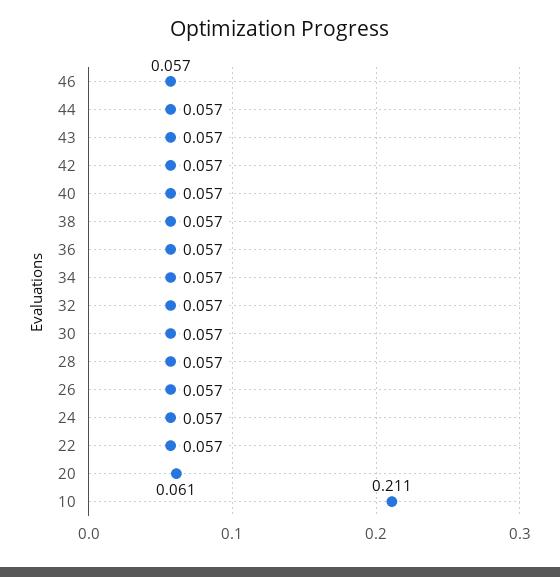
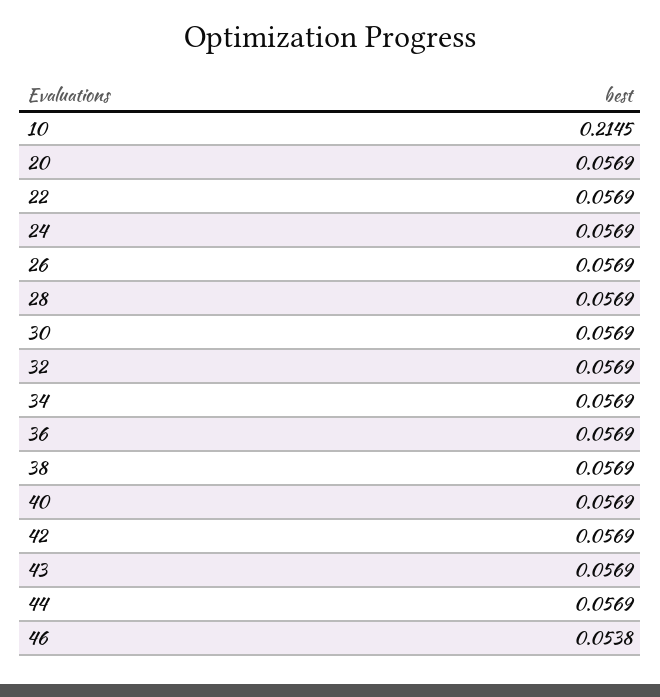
46: 0.057 -> 0.0538
20: 0.061 -> 0.0569
10: 0.211 -> 0.2145

